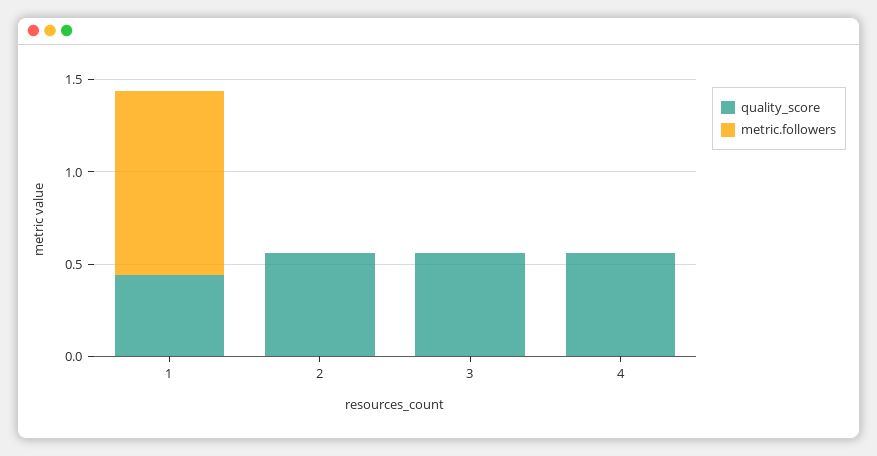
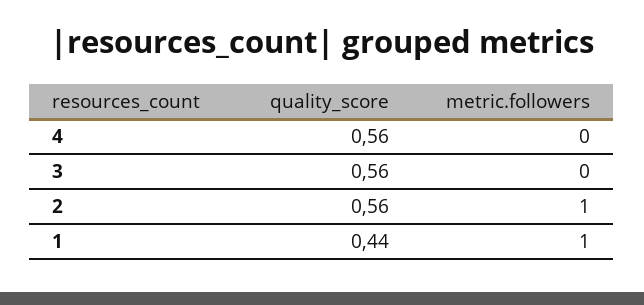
metric.followers, 2: 0 -> 1

